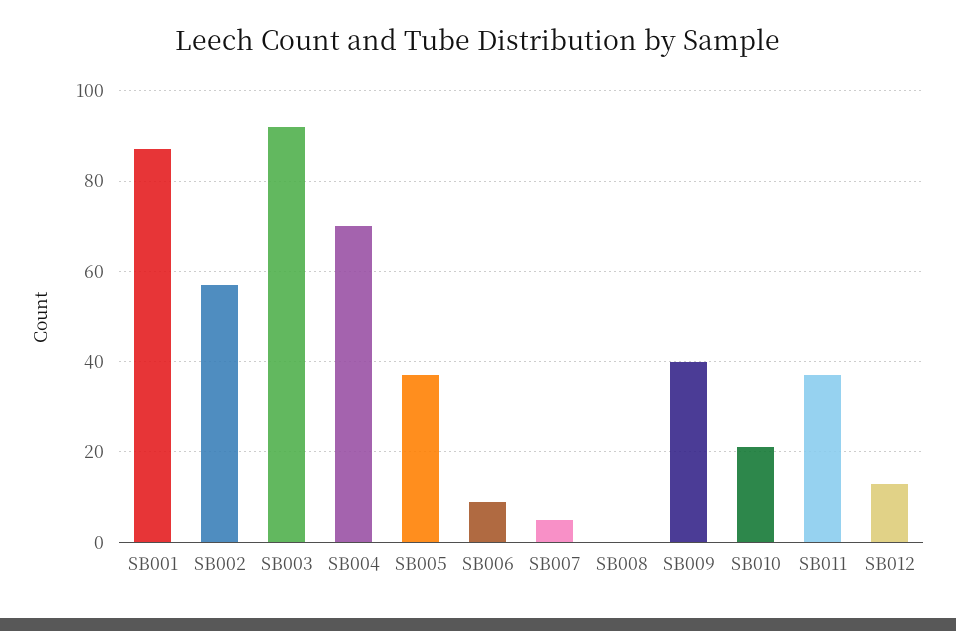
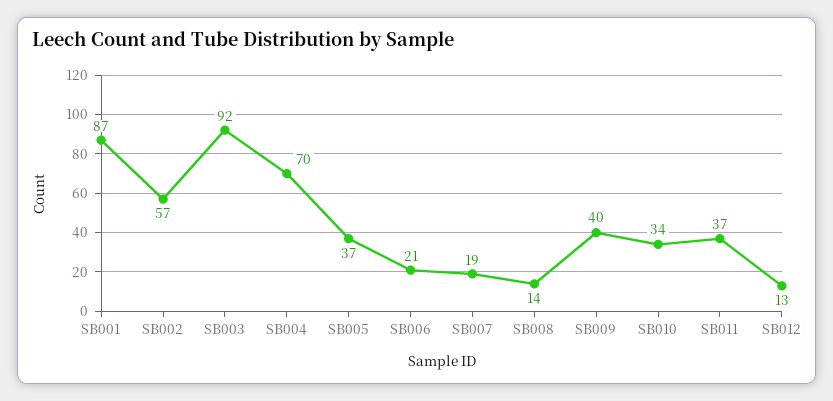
SB006: 10 -> 21
SB007: 5 -> 19
SB008: 0 -> 14
SB010: 20 -> 34

